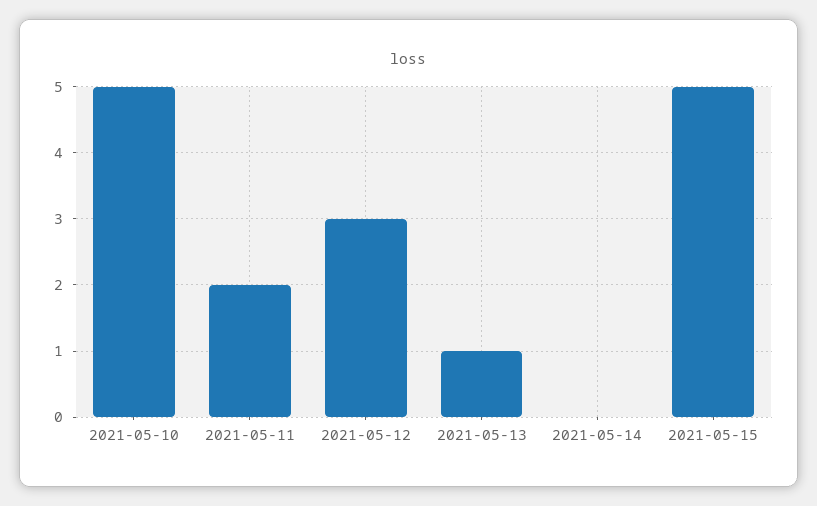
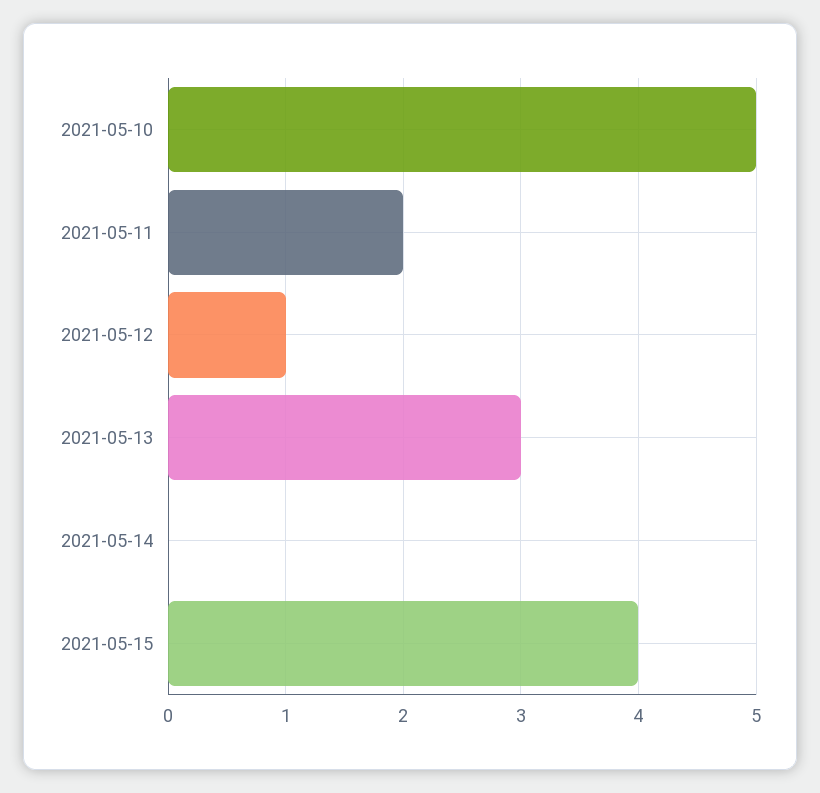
2021-05-12: 3 -> 1
2021-05-13: 1 -> 3
2021-05-15: 5 -> 4

